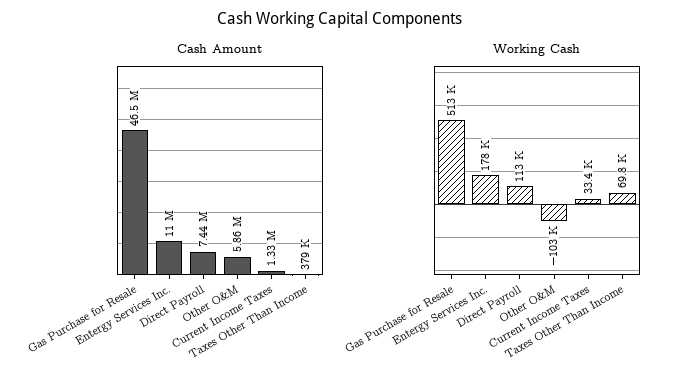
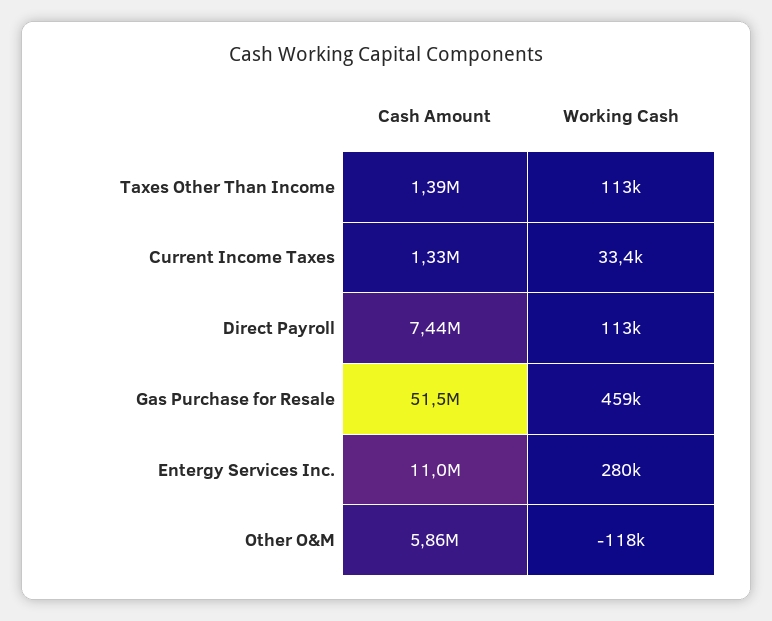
Cash Amount, Gas Purchase for Resale: 46500000 -> 51500000
Cash Amount, Taxes Other Than Income: 379000 -> 1390000
Working Cash, Gas Purchase for Resale: 513000 -> 459000
Working Cash, Entergy Services Inc.: 178000 -> 280000
Working Cash, Other O&M: -103000 -> -118000
Working Cash, Taxes Other Than Income: 69800 -> 113000

